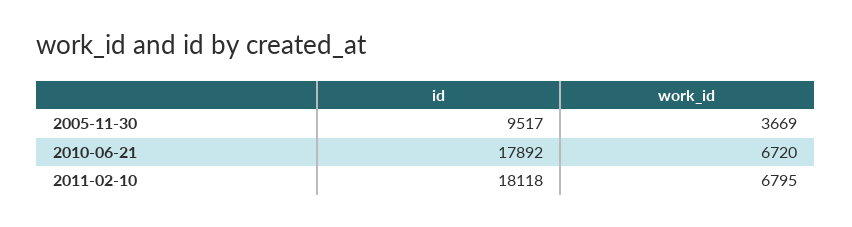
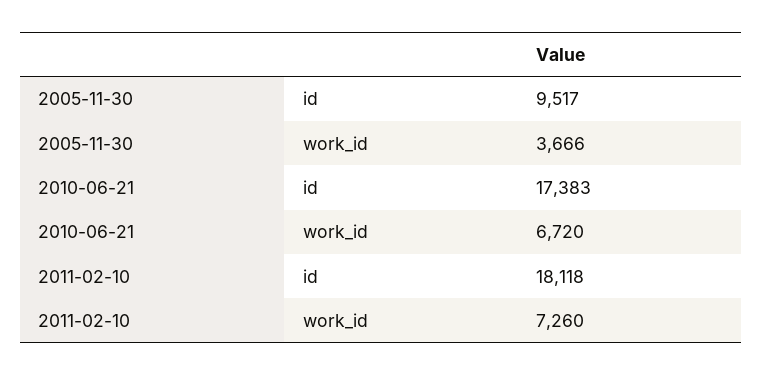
work_id, 2005-11-30: 3669 -> 3666
id, 2010-06-21: 17892 -> 17383
work_id, 2011-02-10: 6795 -> 7260

